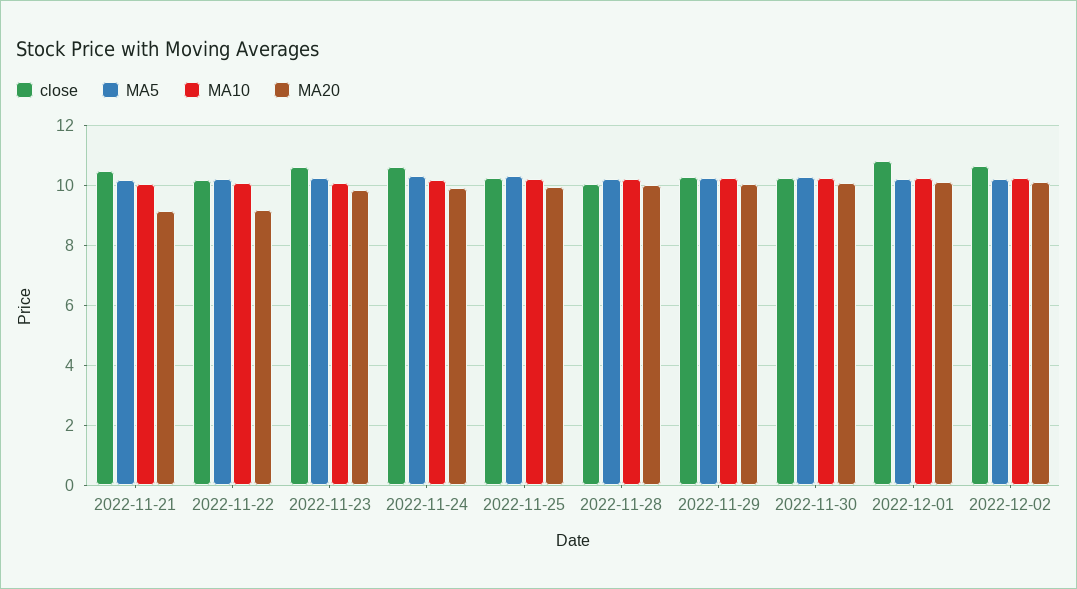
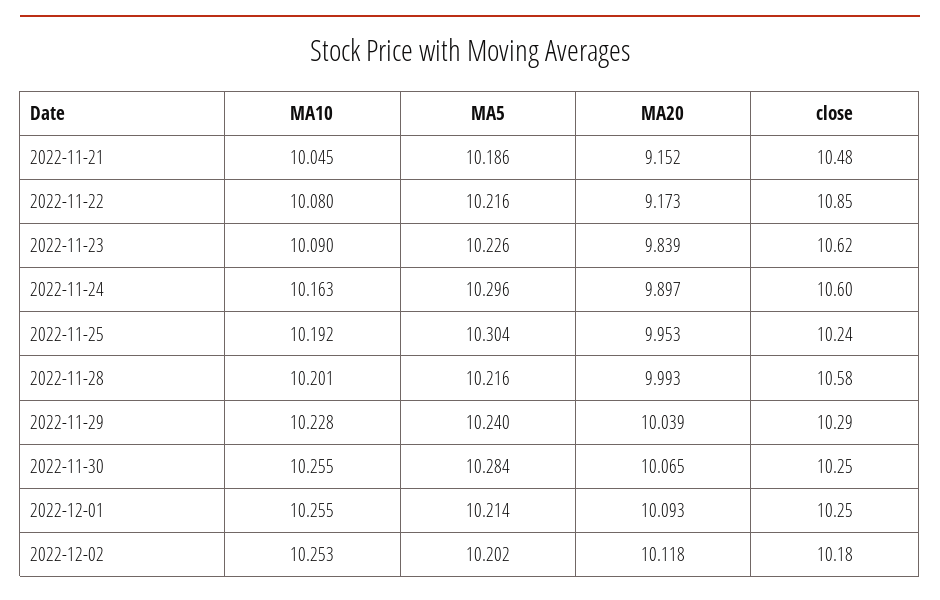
close, 2022-11-22: 10.2 -> 10.85
close, 2022-11-28: 10 -> 10.58
close, 2022-12-01: 10.8 -> 10.25
close, 2022-12-02: 10.6 -> 10.18

